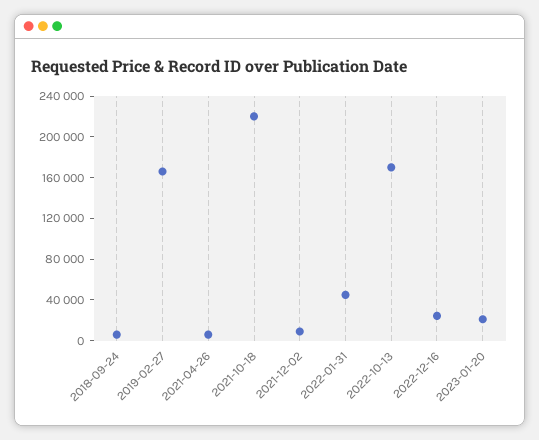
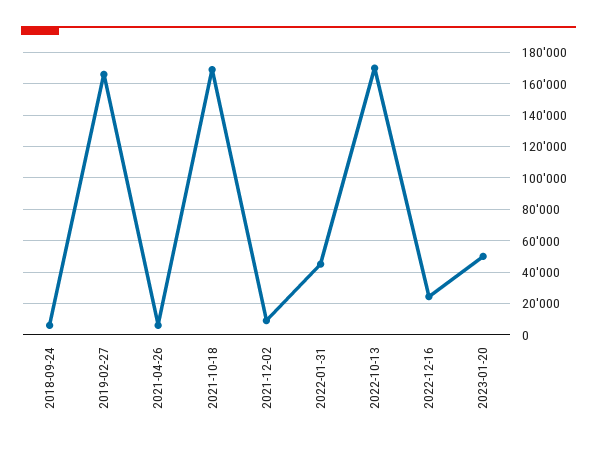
2021-10-18: 220000 -> 170000
2023-01-20: 20000 -> 50000

